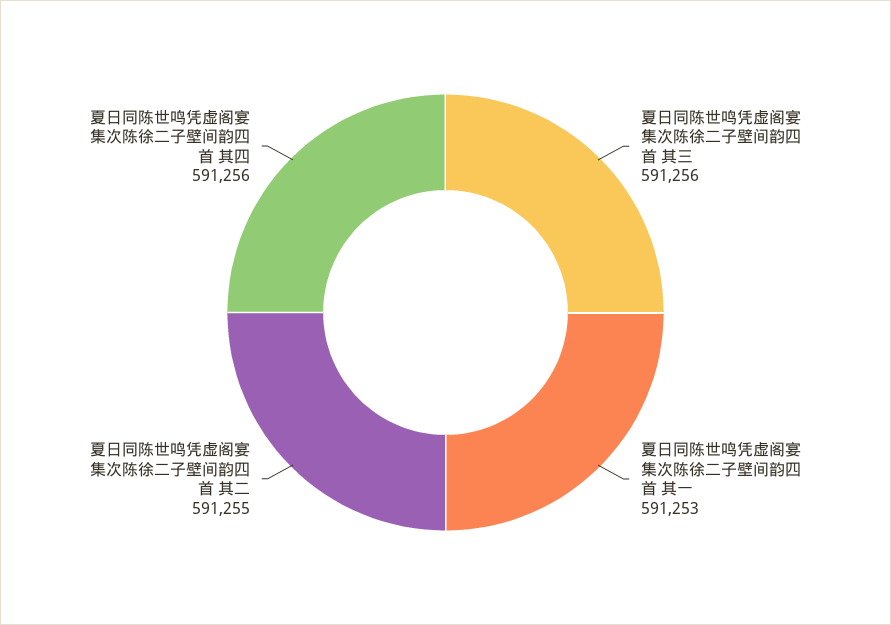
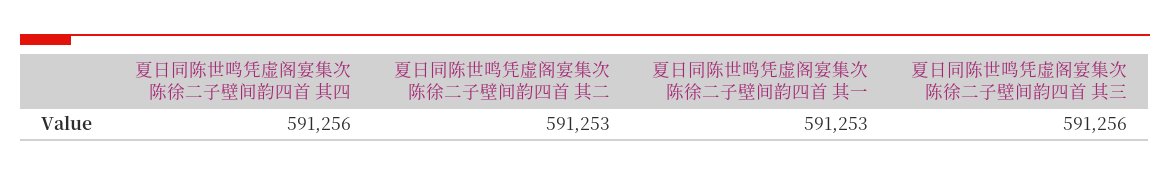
夏日同陈世鸣凭虚阁宴集次陈徐二子壁间韵四首 其二: 591255 -> 591253

